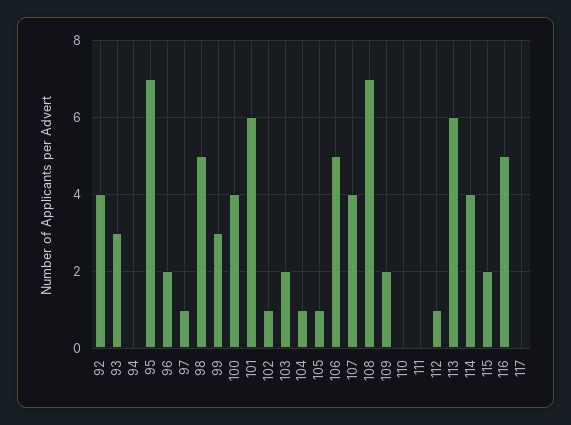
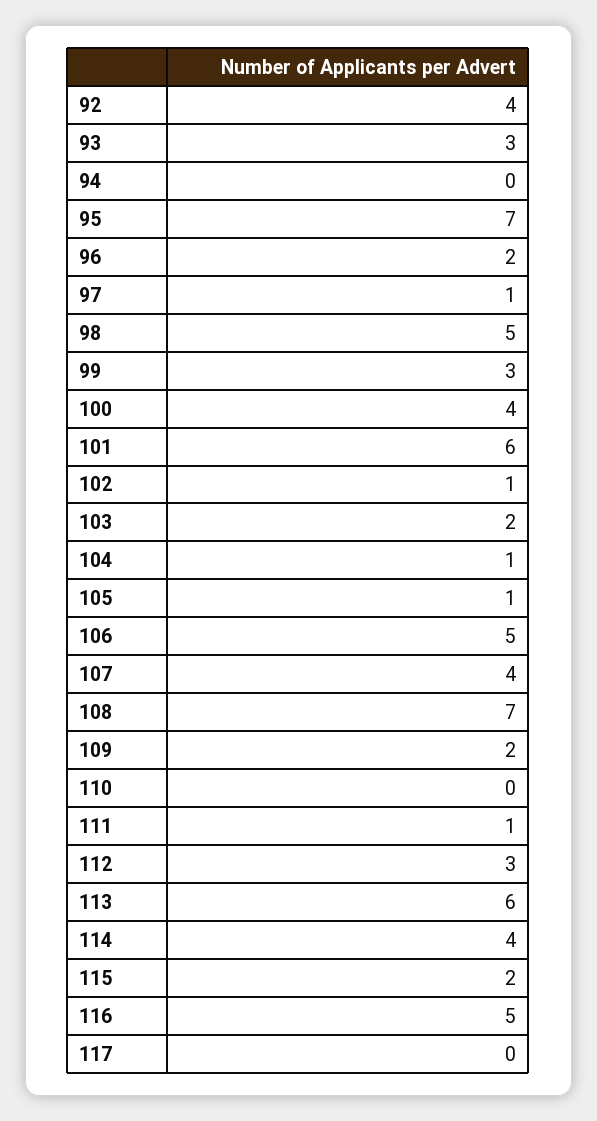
111: 0 -> 1
112: 1 -> 3

